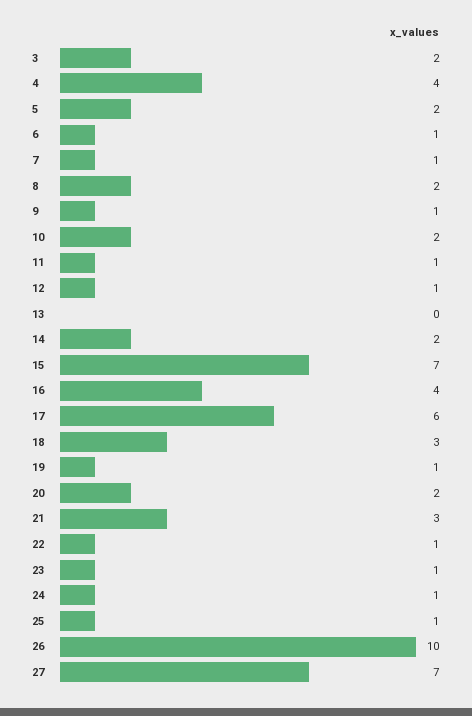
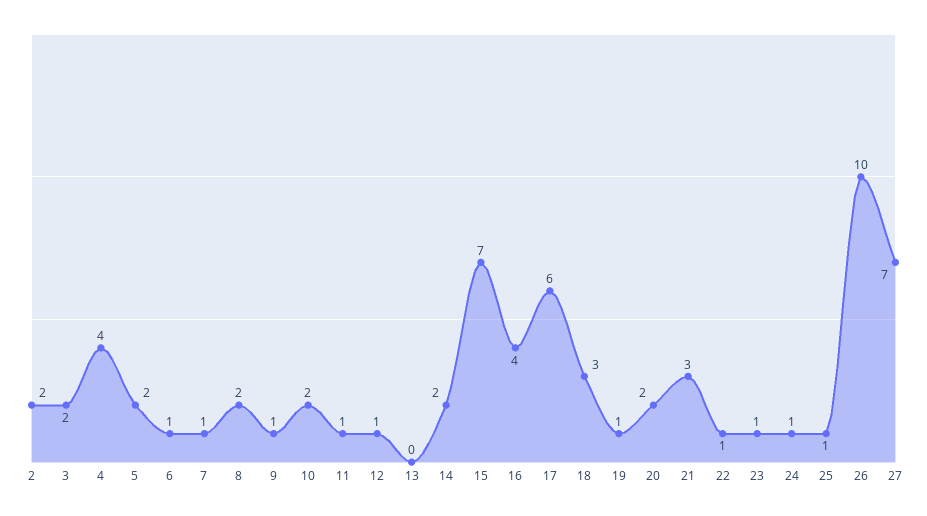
2: none -> 2

